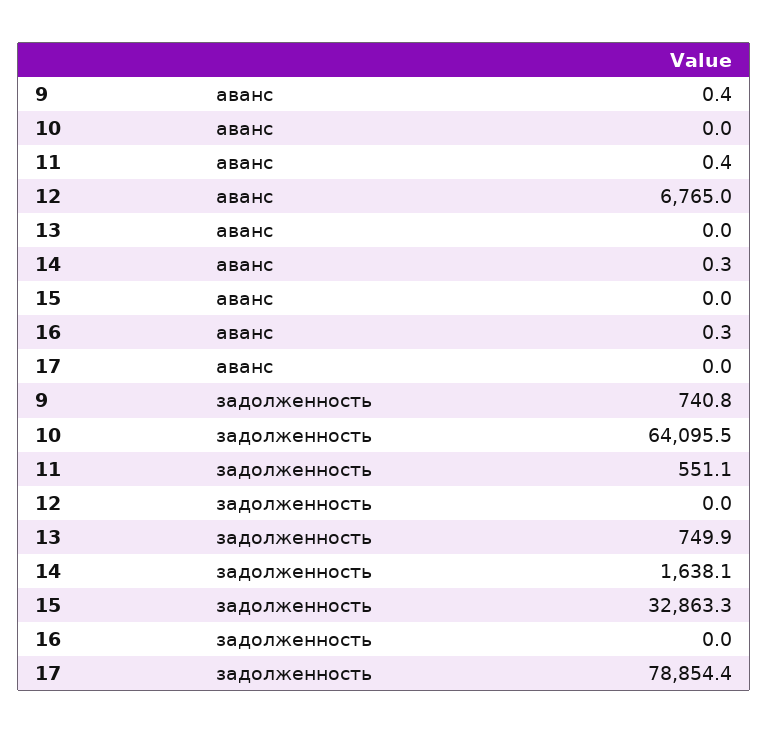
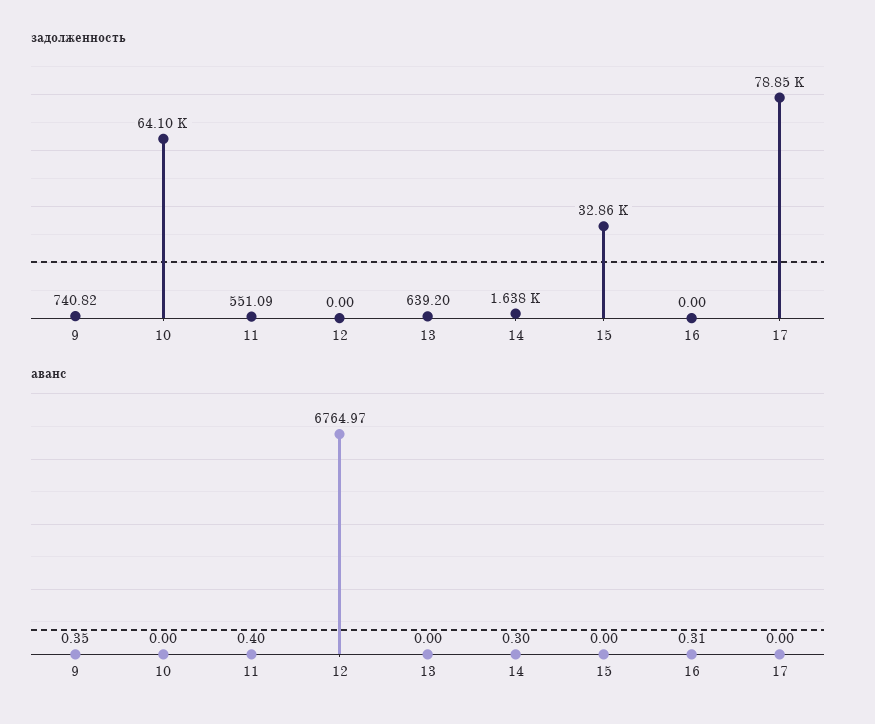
задолженность, 13: 749.9 -> 639.2

